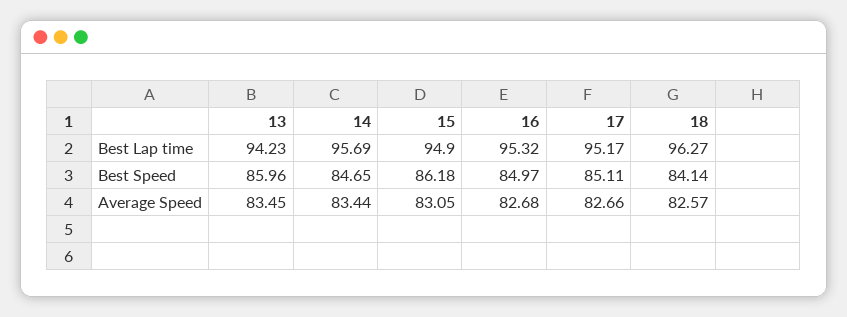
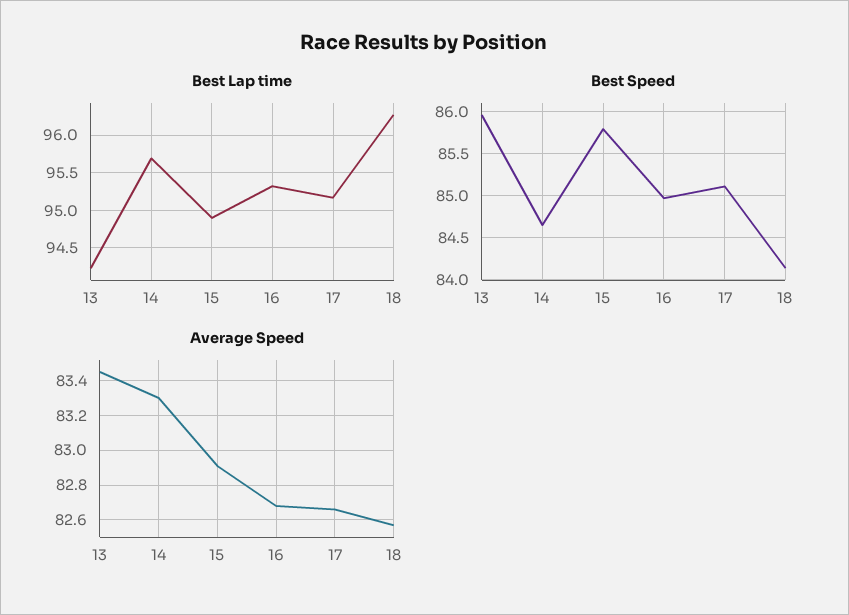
Best Speed, 15: 86.18 -> 85.8
Average Speed, 14: 83.44 -> 83.3
Average Speed, 15: 83.05 -> 82.9

